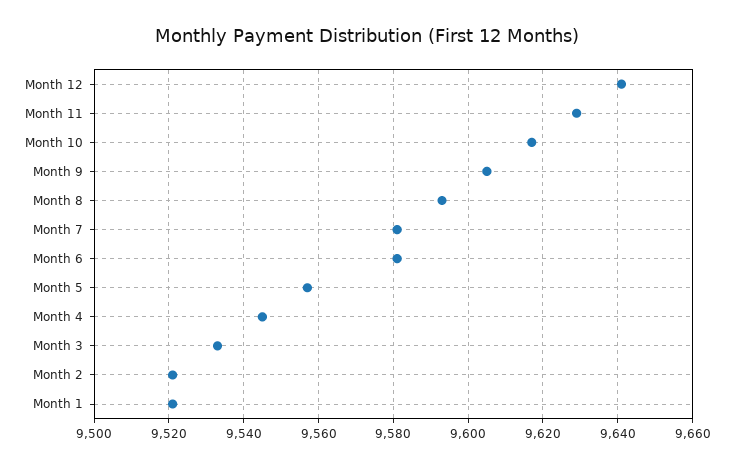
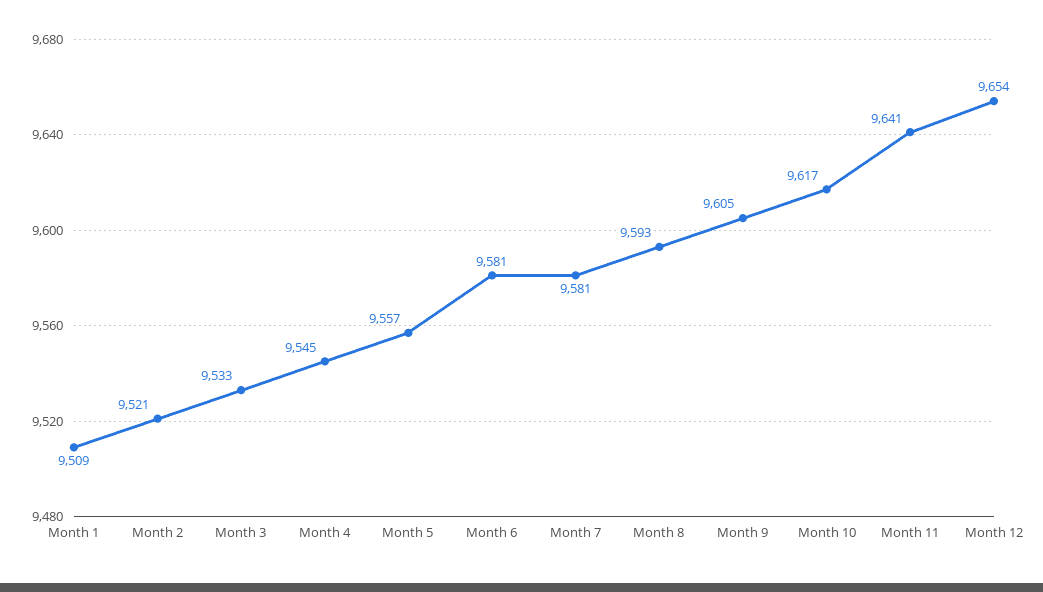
Month 12: 9640 -> 9654
Month 11: 9630 -> 9641
Month 1: 9520 -> 9509

